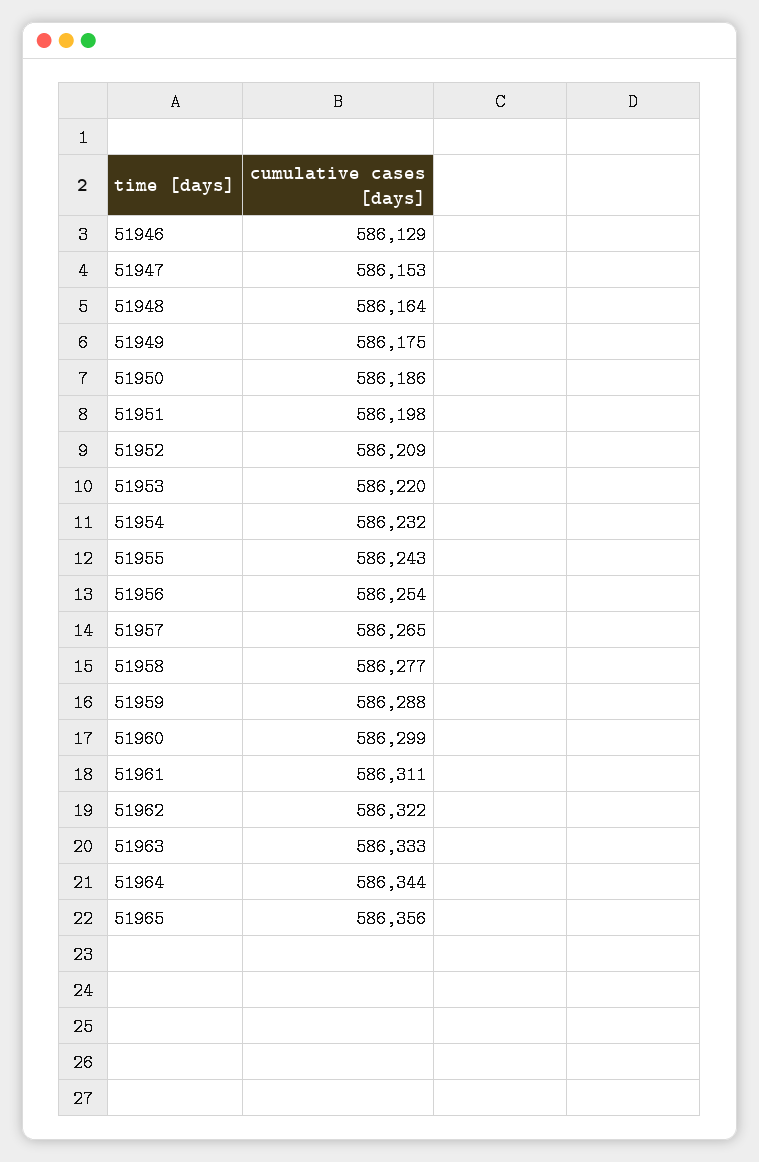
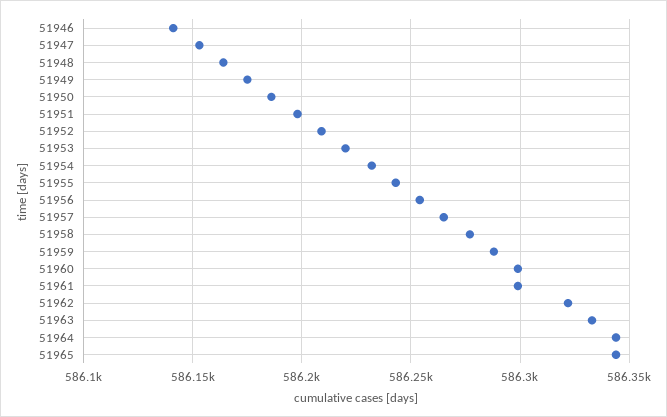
51946: 586129 -> 586140
51961: 586311 -> 586300
51965: 586356 -> 586345

